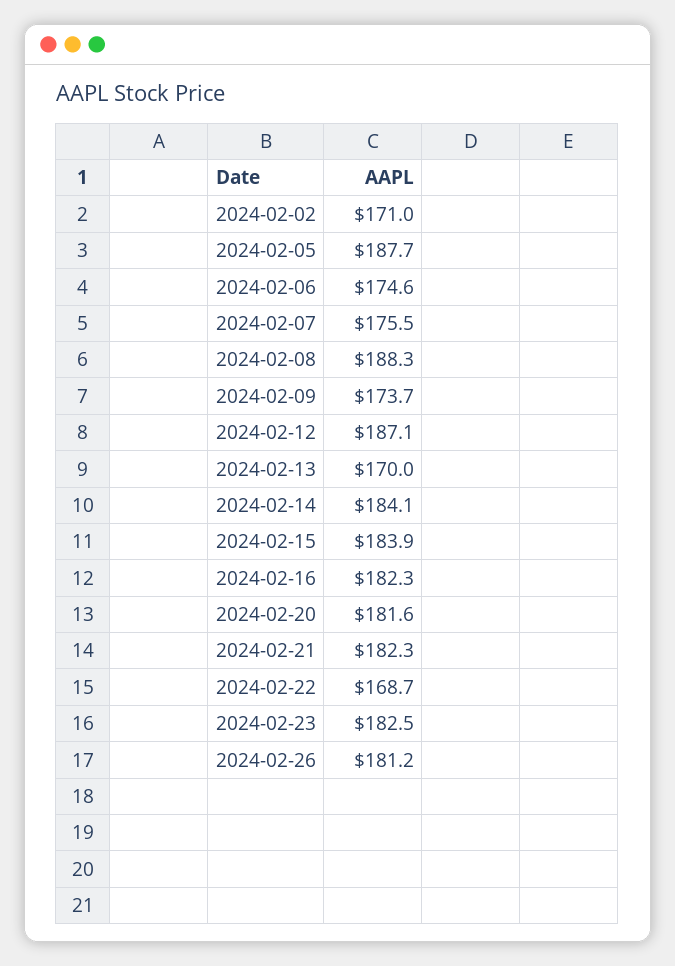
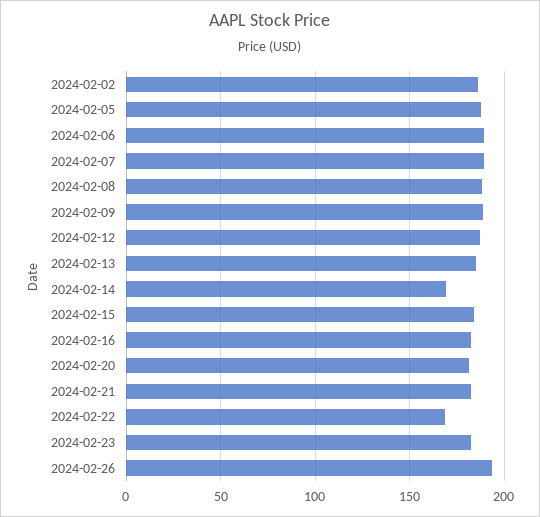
2024-02-02: 171 -> 185
2024-02-06: 174.6 -> 190
2024-02-07: 175.5 -> 190
2024-02-09: 173.7 -> 190
2024-02-13: 170 -> 185
2024-02-14: 184.1 -> 170
2024-02-26: 181.2 -> 195

